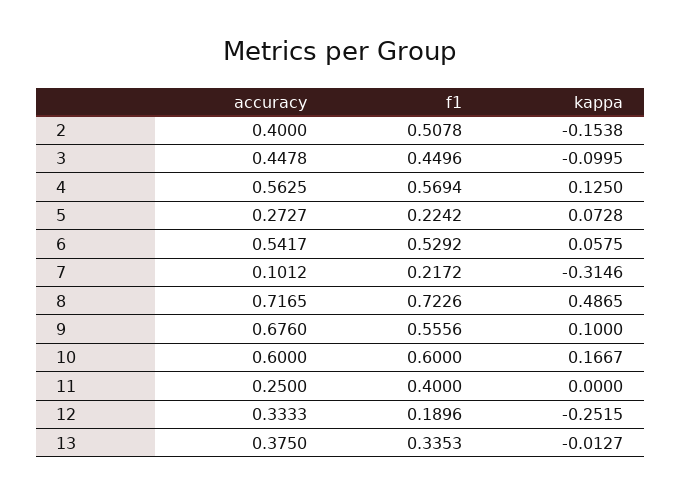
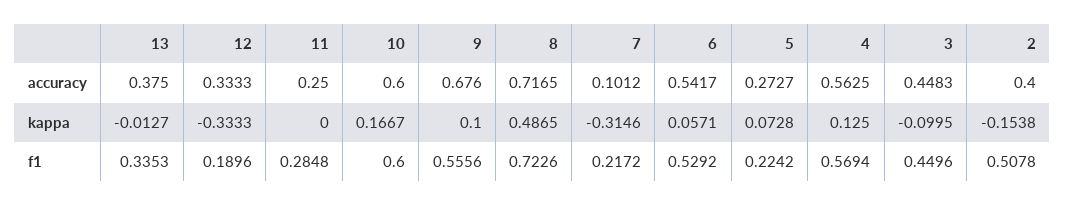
accuracy, 3: 0.4478 -> 0.4483
kappa, 6: 0.0575 -> 0.0571
f1, 11: 0.4 -> 0.2848
kappa, 12: -0.2515 -> -0.3333

